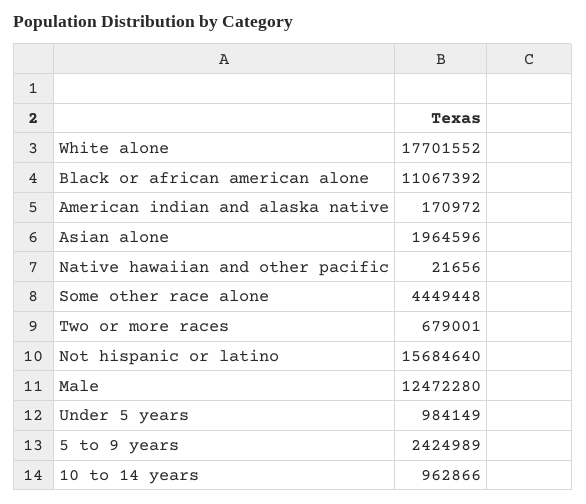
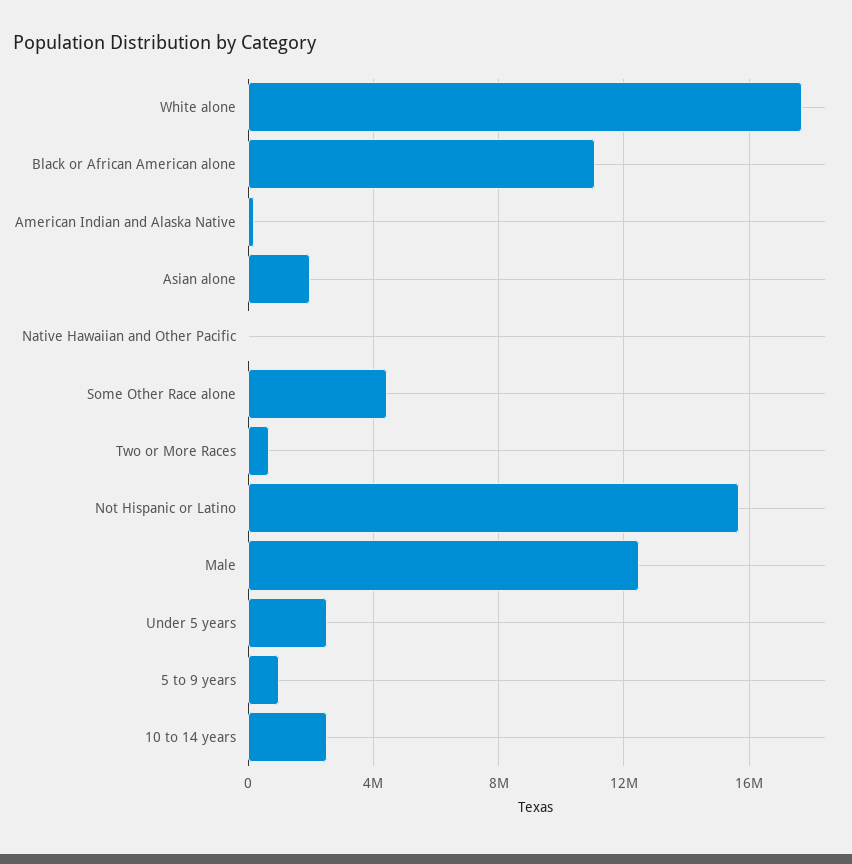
Under 5 years: 984149 -> 2500000
5 to 9 years: 2424989 -> 1000000
10 to 14 years: 962866 -> 2500000

